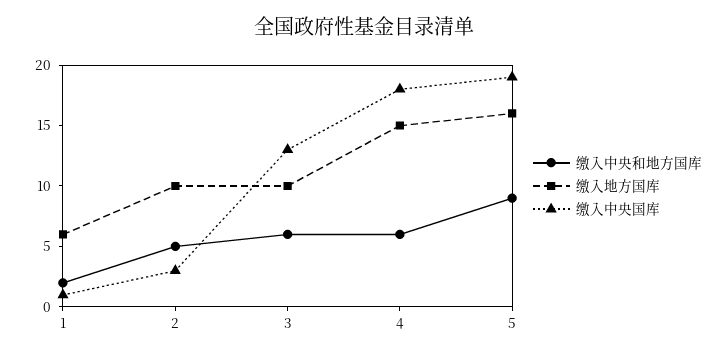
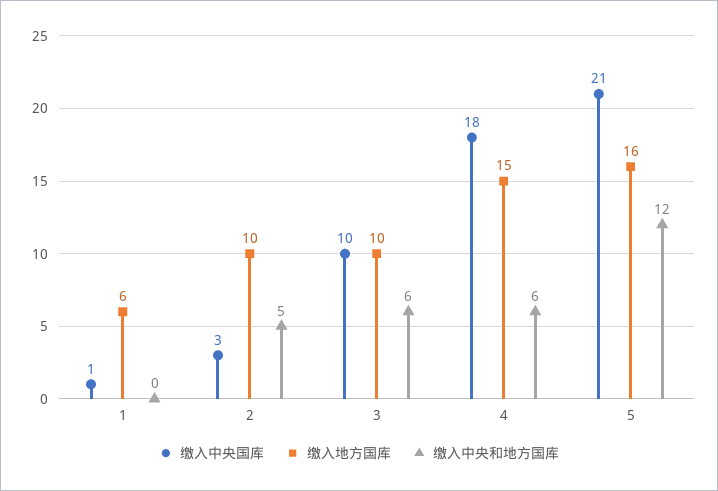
缴入中央和地方国库, 1: 2 -> 0
缴入中央国库, 3: 13 -> 10
缴入中央和地方国库, 5: 9 -> 12
缴入中央国库, 5: 19 -> 21

